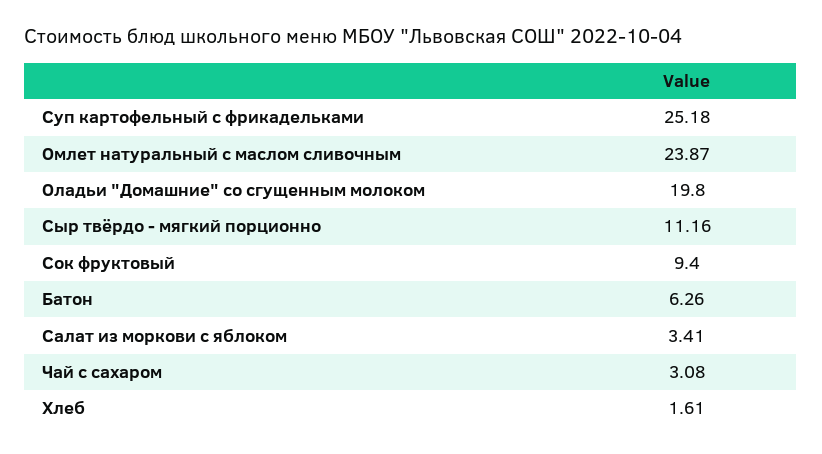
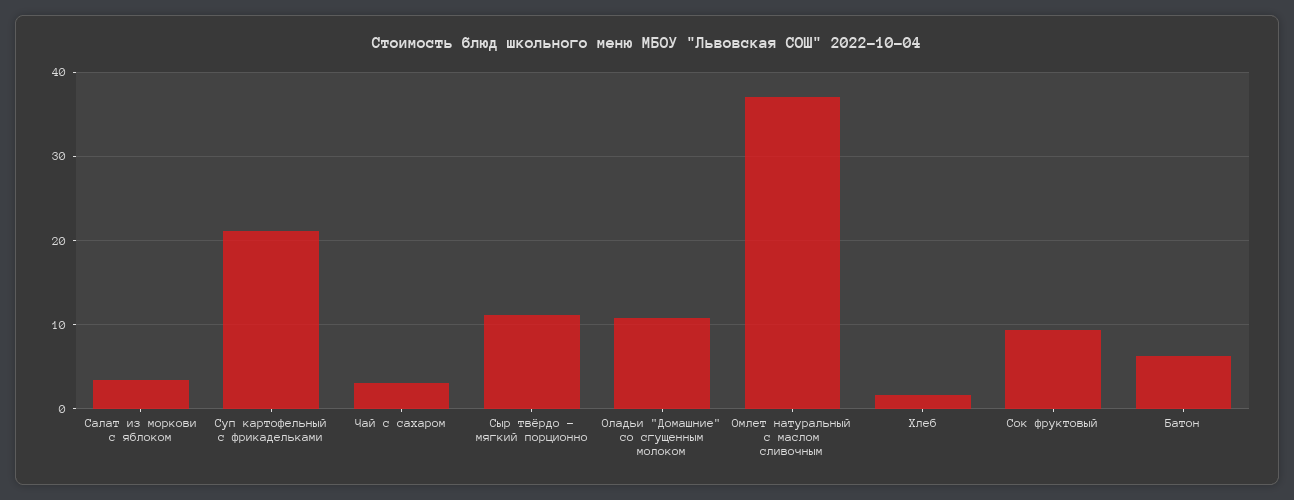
Суп картофельный с фрикадельками: 25.18 -> 21
Омлет натуральный с маслом сливочным: 23.87 -> 37
Оладьи "Домашние" со сгущенным молоком: 19.8 -> 11

